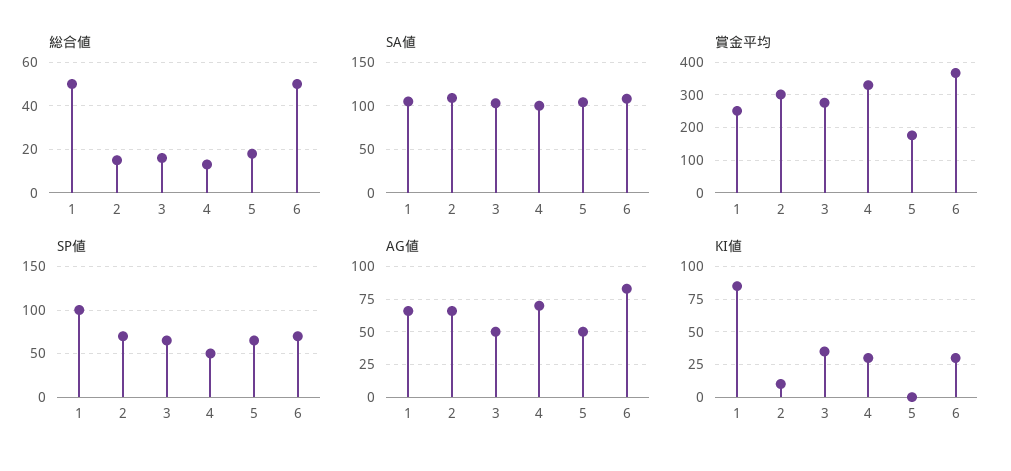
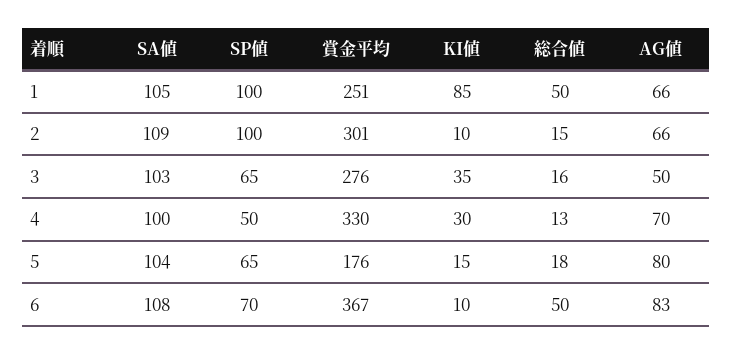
SP値, 2: 70 -> 100
AG値, 5: 50 -> 80
KI値, 5: 0 -> 15
KI値, 6: 30 -> 10

